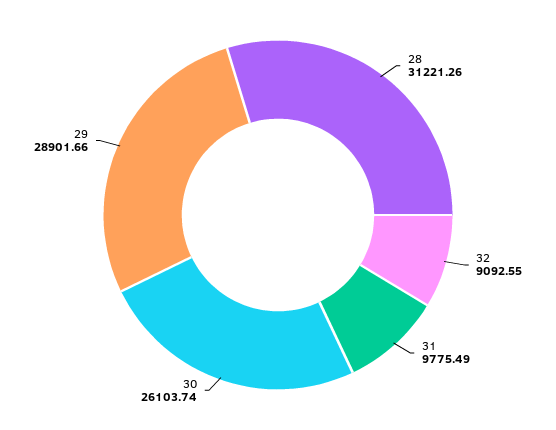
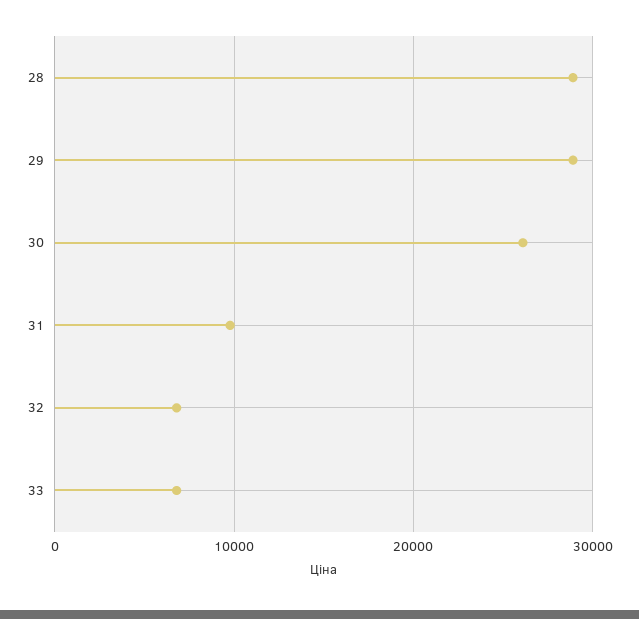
28: 31221.26 -> 29000
32: 9092.55 -> 7000
33: none -> 7000

